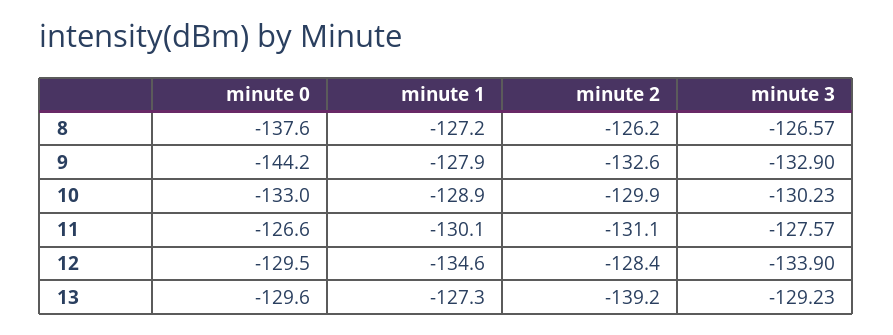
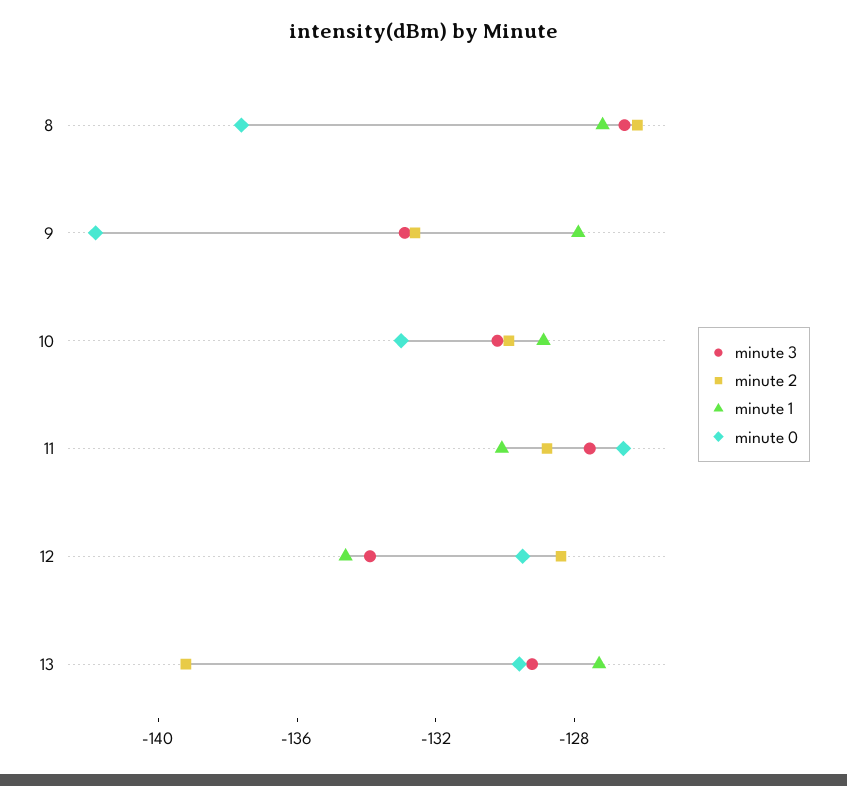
minute 0, 9: -144.2 -> -142
minute 2, 11: -131.1 -> -129

